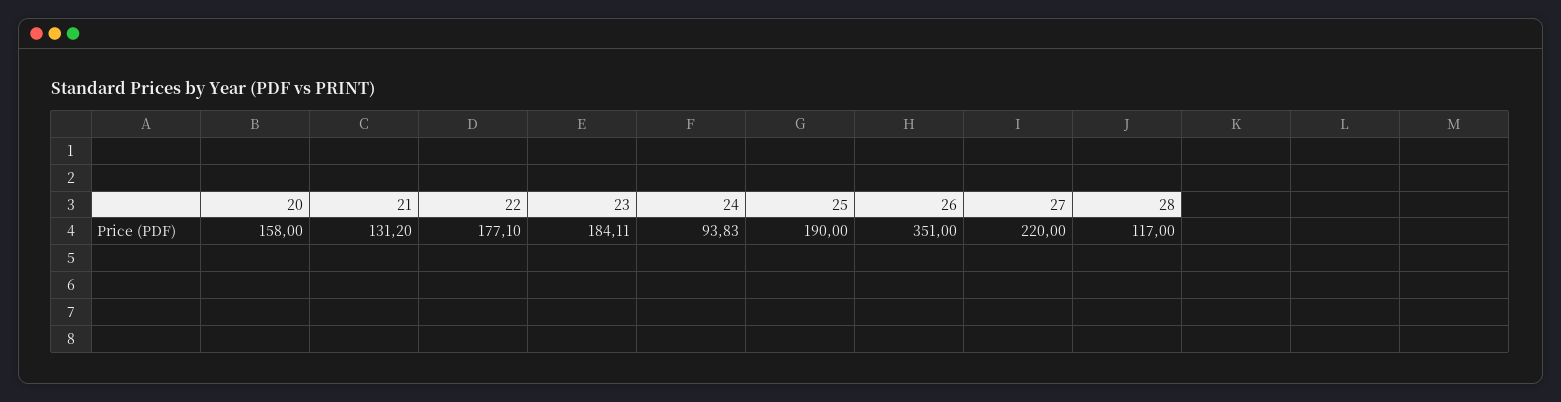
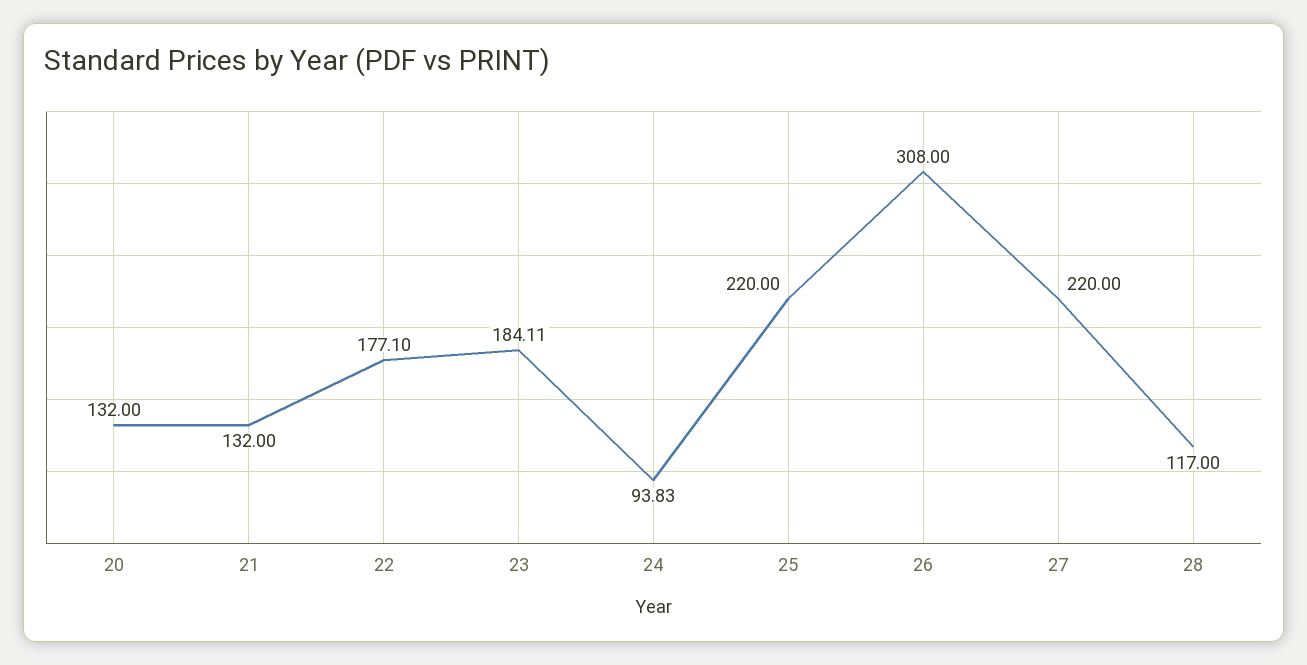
20: 158 -> 132
21: 131.2 -> 132
25: 190 -> 220
26: 351 -> 308

